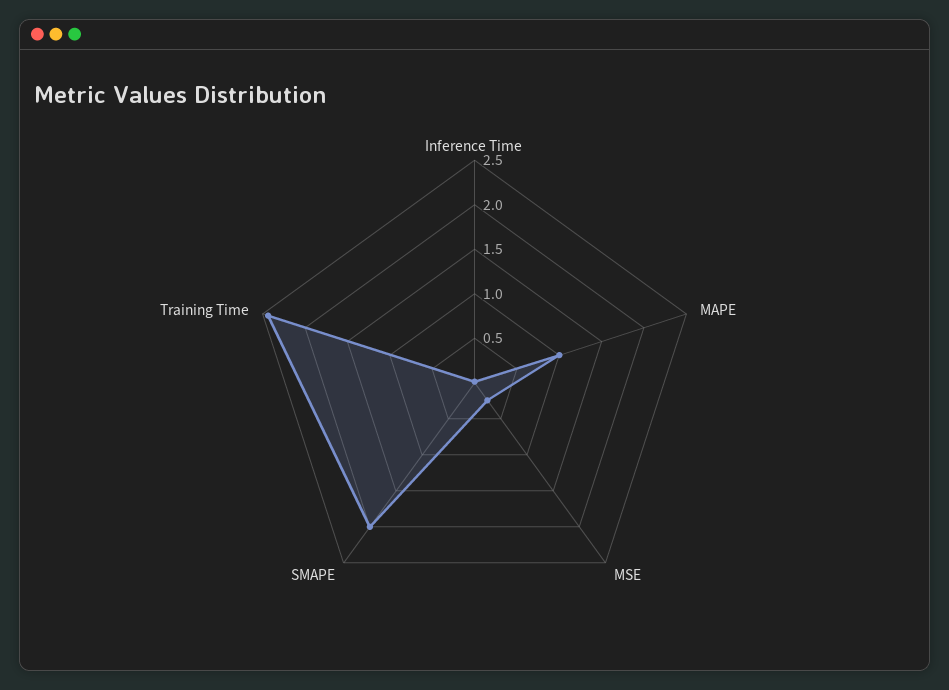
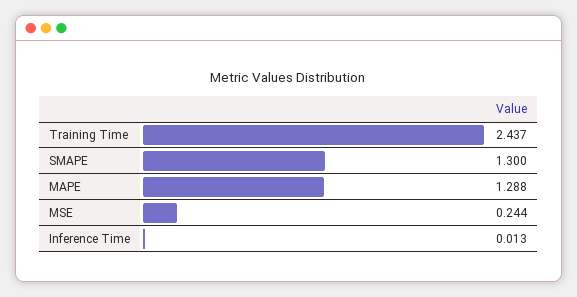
MAPE: 1 -> 1.288
SMAPE: 2 -> 1.3

